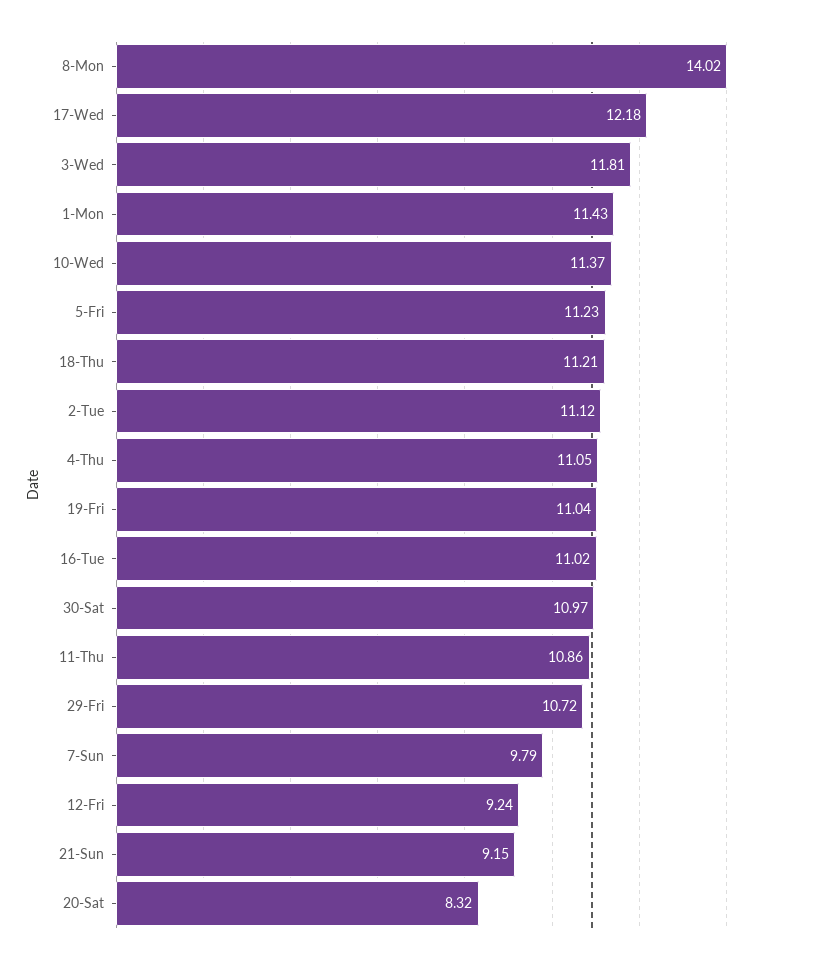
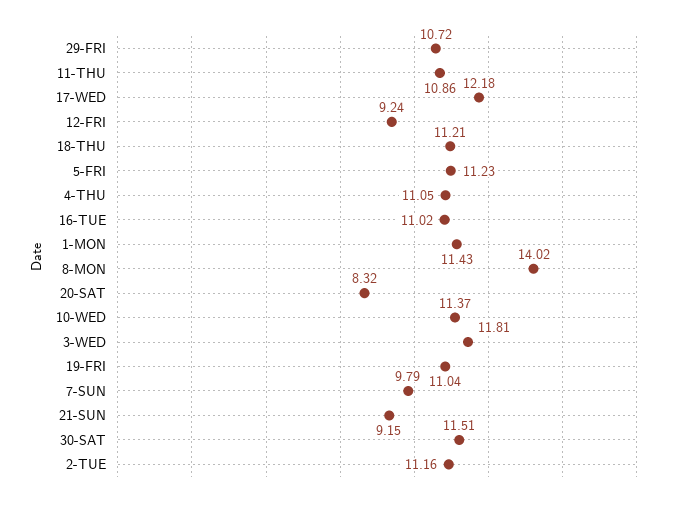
2-Tue: 11.12 -> 11.16
30-Sat: 10.97 -> 11.51

